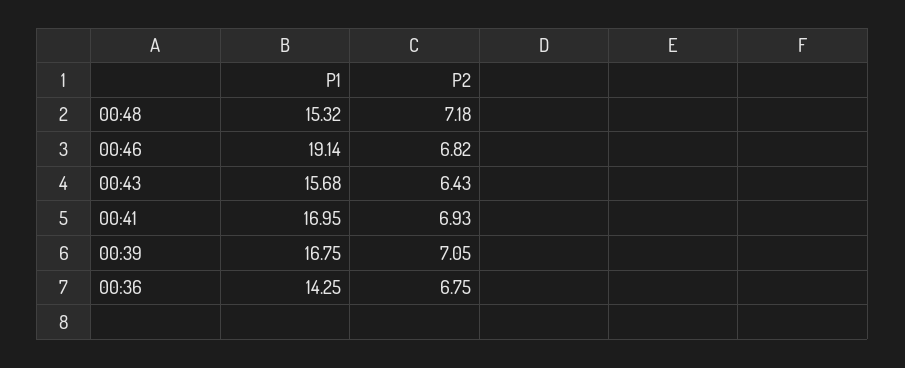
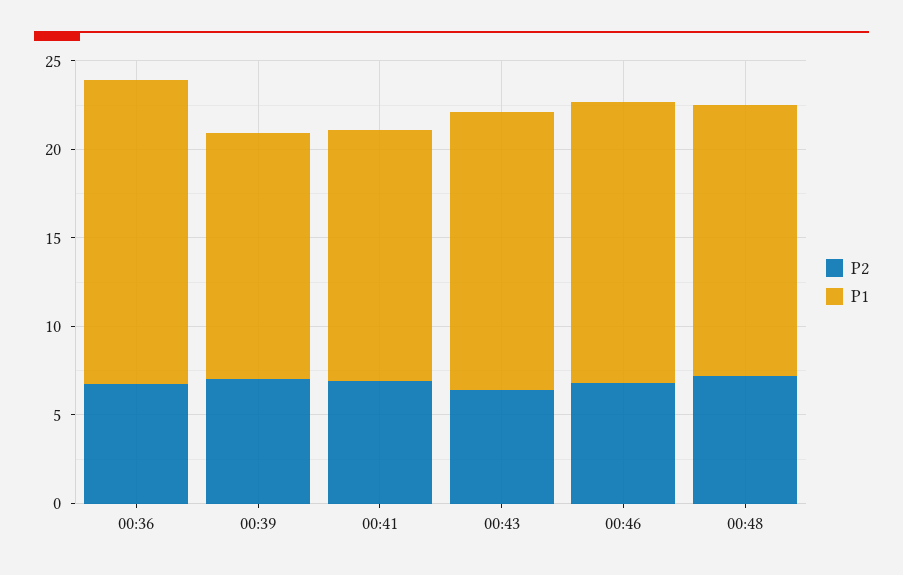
P1, 00:46: 19.14 -> 16
P1, 00:41: 16.95 -> 14
P1, 00:39: 16.75 -> 14
P1, 00:36: 14.25 -> 17

